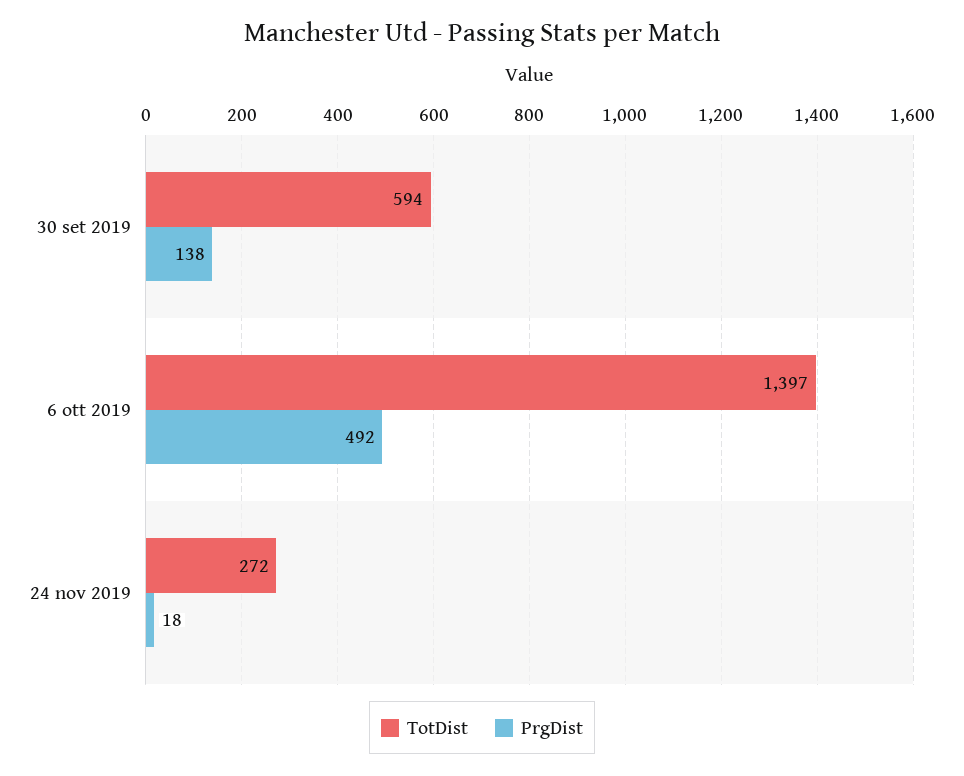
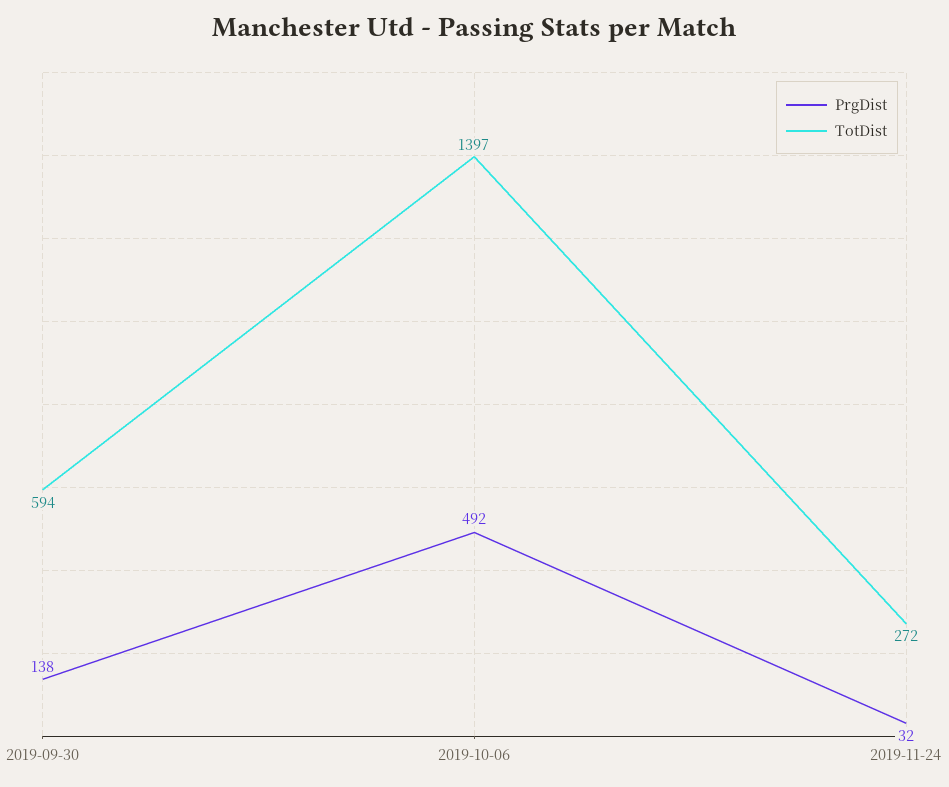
PrgDist, 24 nov 2019: 18 -> 32

